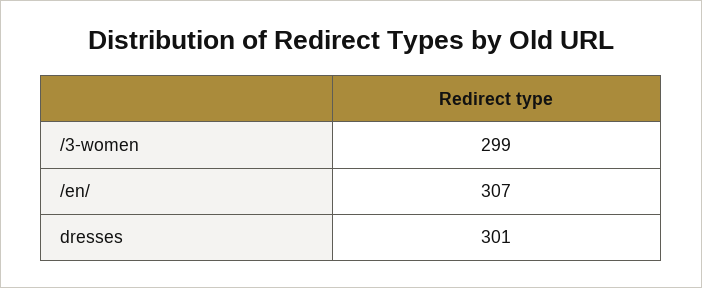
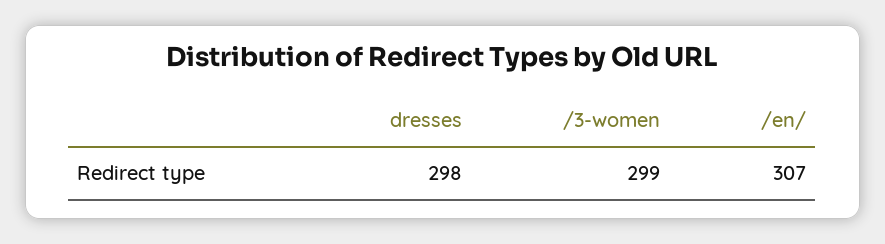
dresses: 301 -> 298

